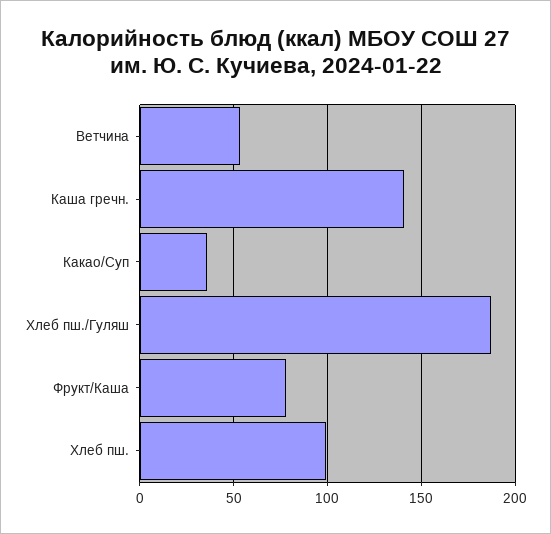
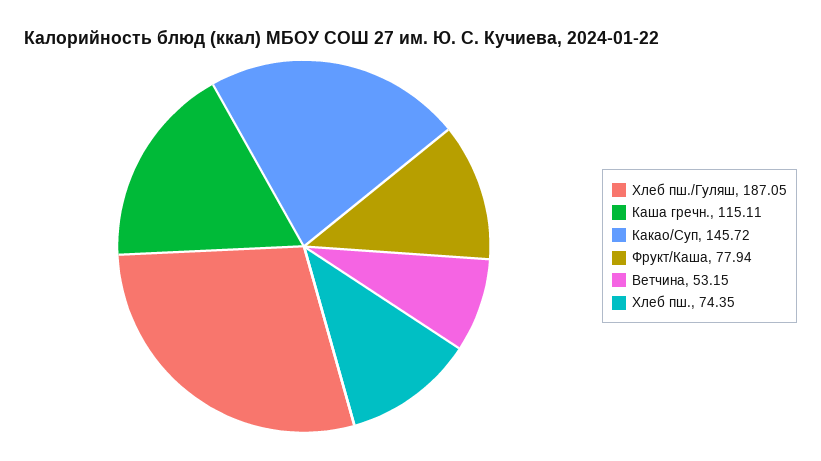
Каша гречн.: 140 -> 115.11
Какао/Суп: 35 -> 145.72
Хлеб пш.: 100 -> 74.35

